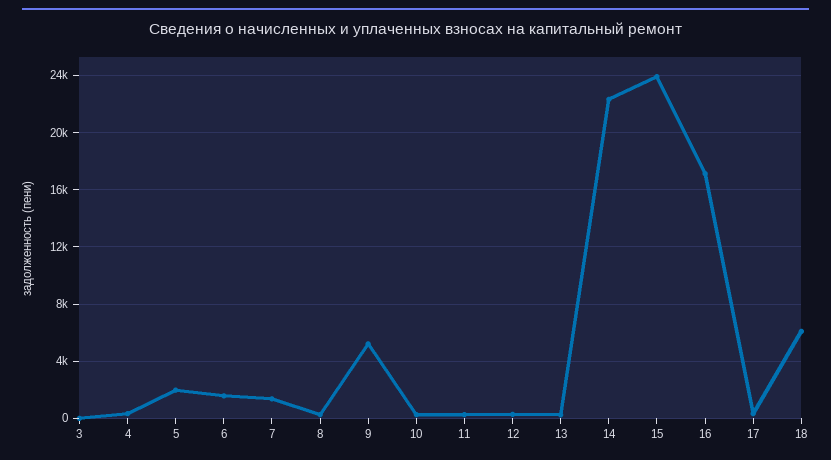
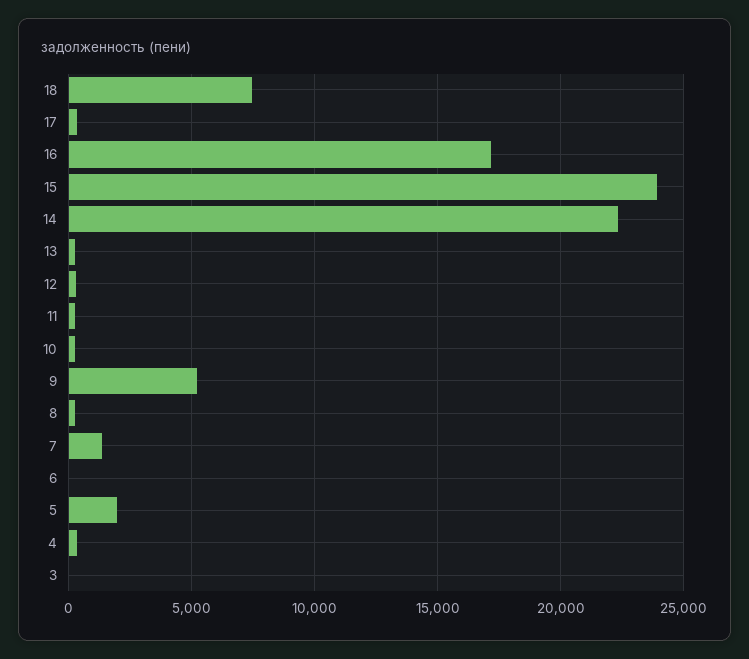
6: 1500 -> 0
18: 6000 -> 7500

